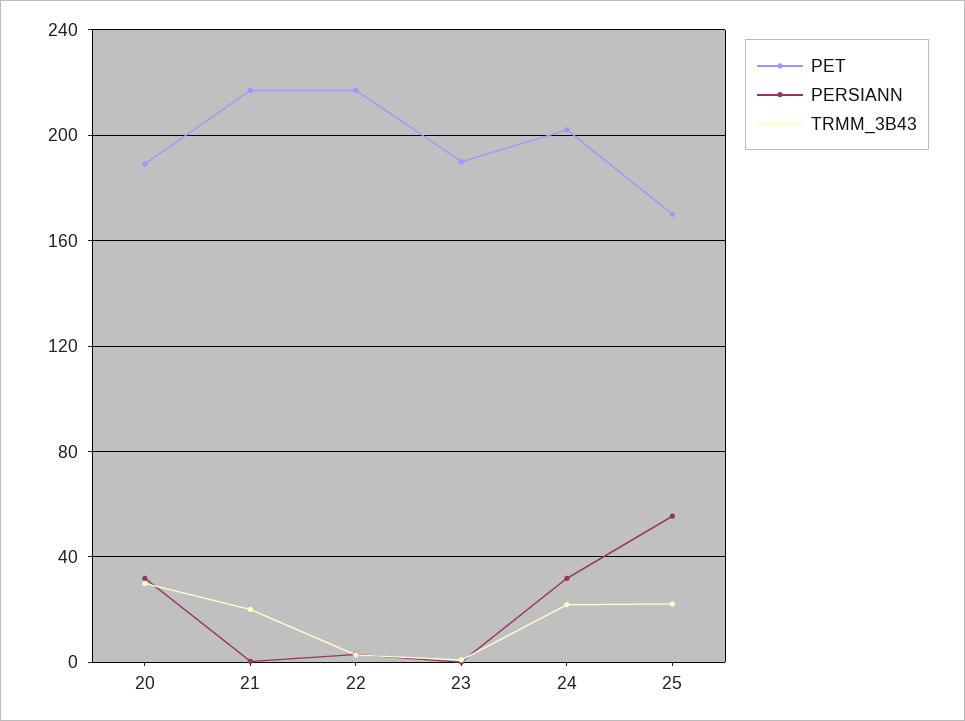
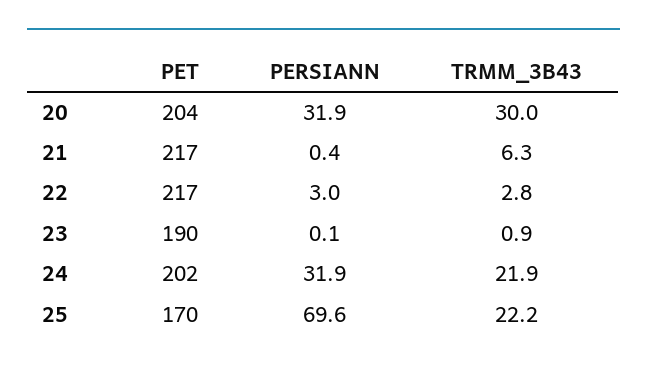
PET, 20: 190 -> 204
TRMM_3B43, 21: 20 -> 6.3
PERSIANN, 25: 55 -> 69.6

